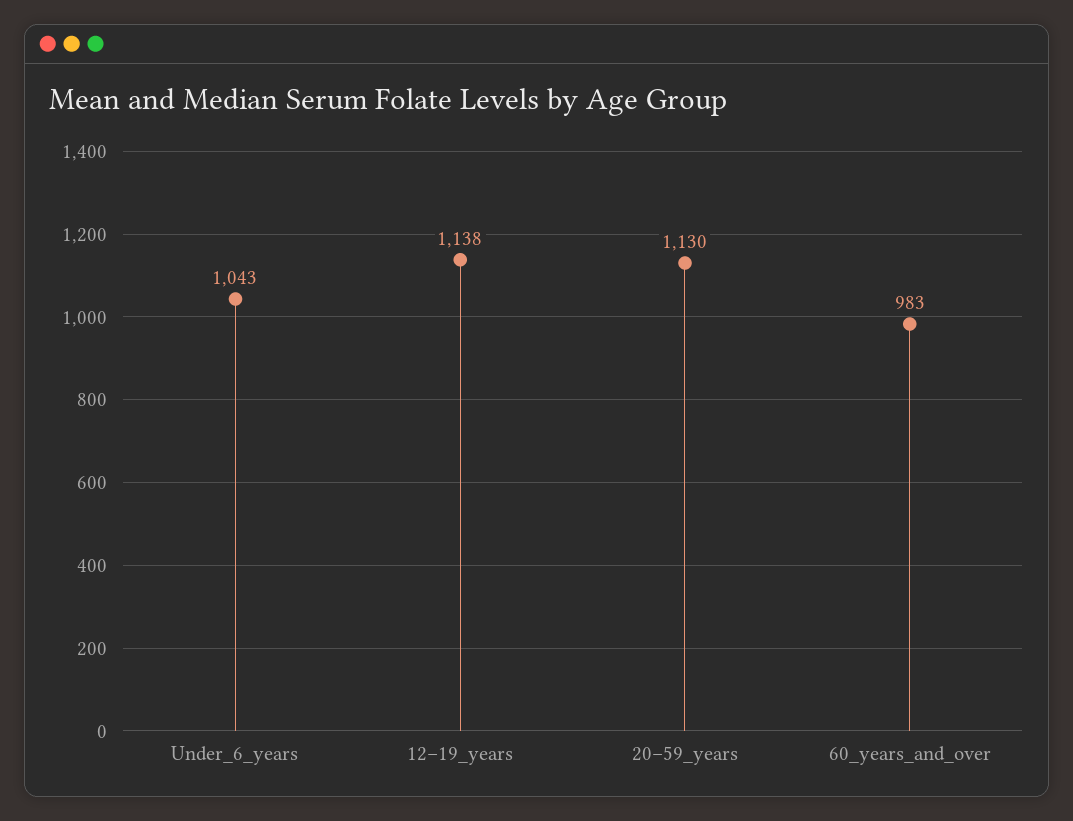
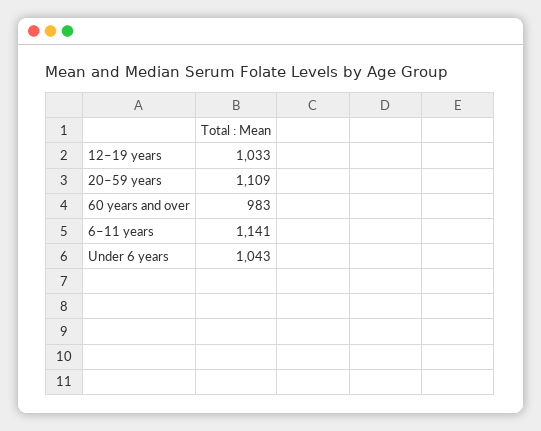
12–19_years: 1138 -> 1033
20–59_years: 1130 -> 1109
6–11 years: none -> 1141

